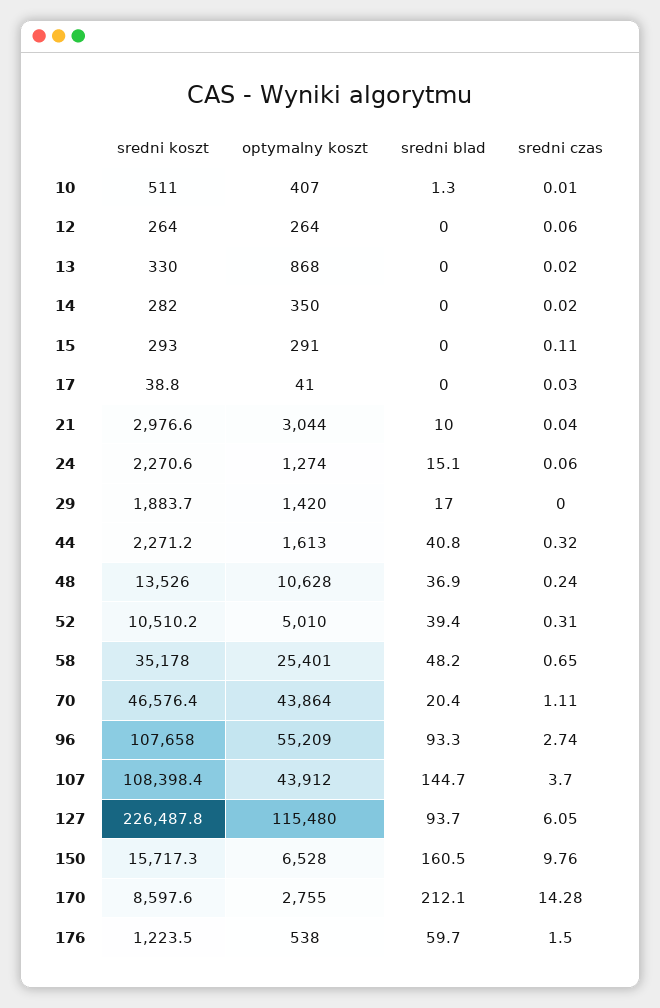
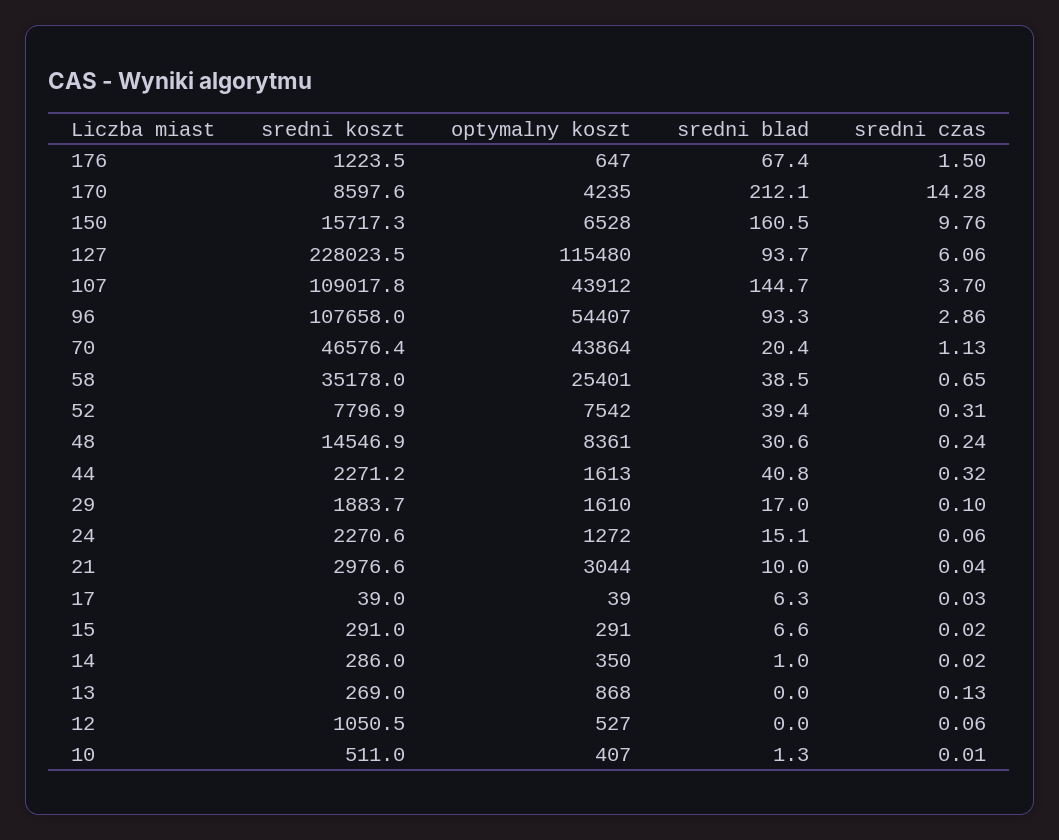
sredni koszt, 12: 264 -> 1050.5
optymalny koszt, 12: 264 -> 527
sredni koszt, 13: 330 -> 269
sredni czas, 13: 0.02 -> 0.13
sredni koszt, 14: 282 -> 286
sredni blad, 14: 0 -> 1
sredni koszt, 15: 293 -> 291
sredni blad, 15: 0 -> 6.6
sredni czas, 15: 0.11 -> 0.02
sredni koszt, 17: 38.8 -> 39
optymalny koszt, 17: 41 -> 39
sredni blad, 17: 0 -> 6.3
optymalny koszt, 24: 1274 -> 1272
optymalny koszt, 29: 1420 -> 1610
sredni czas, 29: 0 -> 0.1
sredni koszt, 48: 13526 -> 14546.9
optymalny koszt, 48: 10628 -> 8361
sredni blad, 48: 36.9 -> 30.6
sredni koszt, 52: 10510.2 -> 7796.9
optymalny koszt, 52: 5010 -> 7542
sredni blad, 58: 48.2 -> 38.5
sredni czas, 70: 1.11 -> 1.13
optymalny koszt, 96: 55209 -> 54407
sredni czas, 96: 2.74 -> 2.86
sredni koszt, 107: 108398.4 -> 109017.8
sredni koszt, 127: 226487.8 -> 228023.5
sredni czas, 127: 6.05 -> 6.06
optymalny koszt, 170: 2755 -> 4235
optymalny koszt, 176: 538 -> 647
sredni blad, 176: 59.7 -> 67.4

